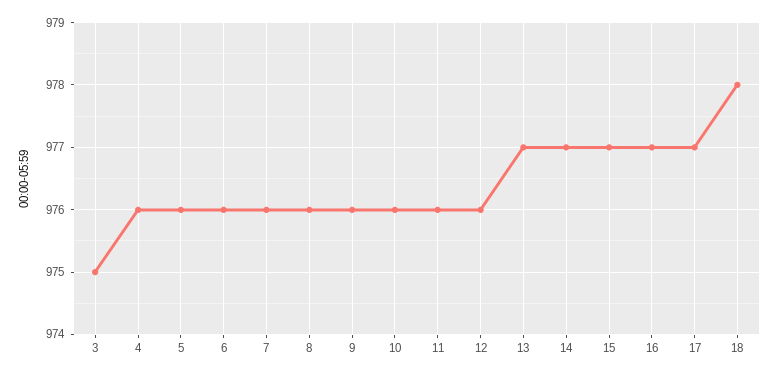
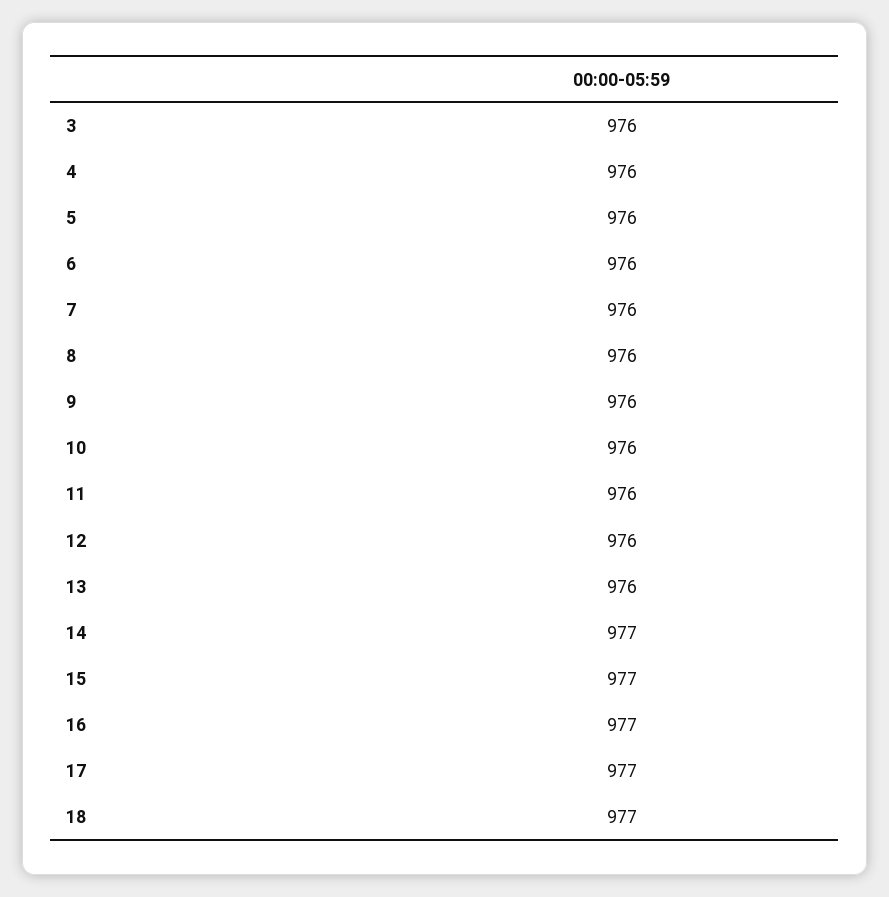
3: 975 -> 976
13: 977 -> 976
18: 978 -> 977

